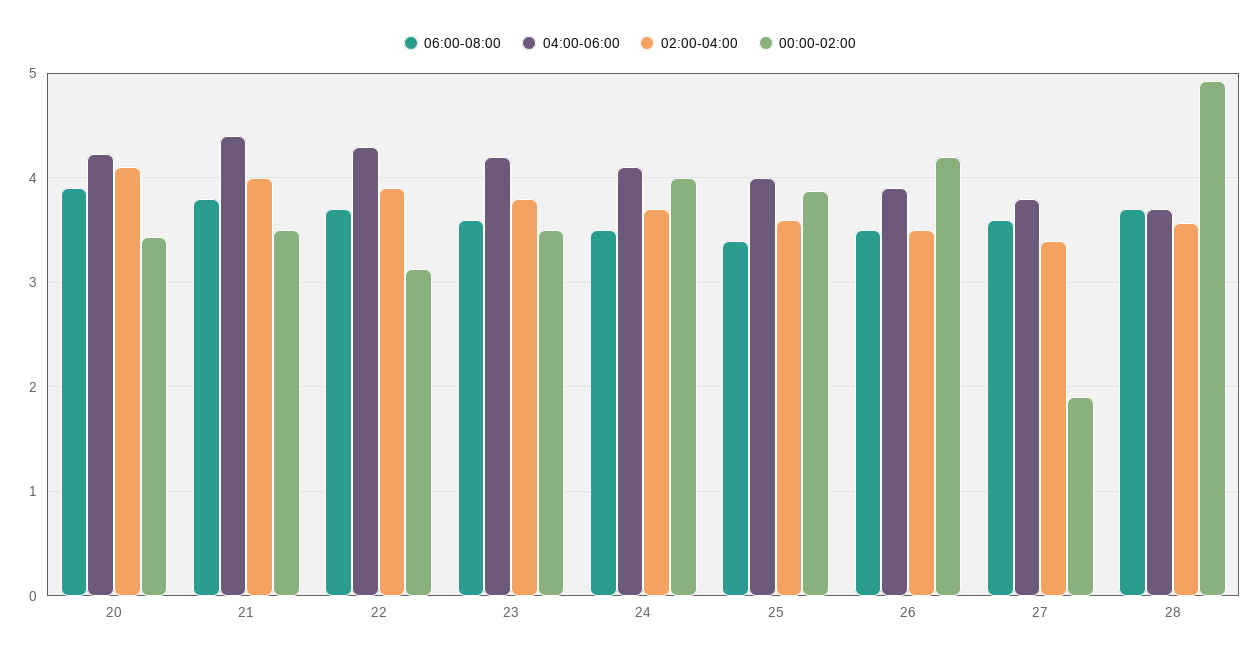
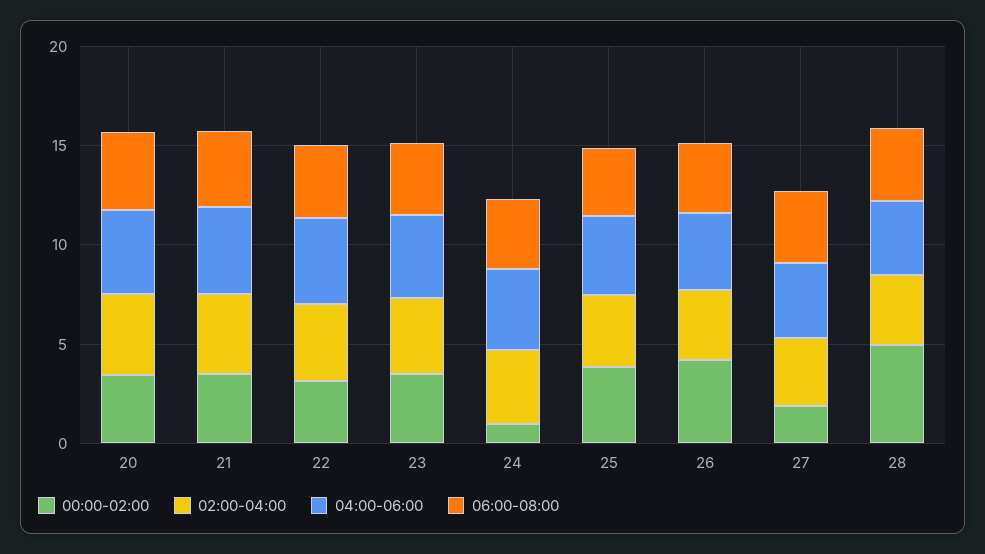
00:00-02:00, 24: 4 -> 1

